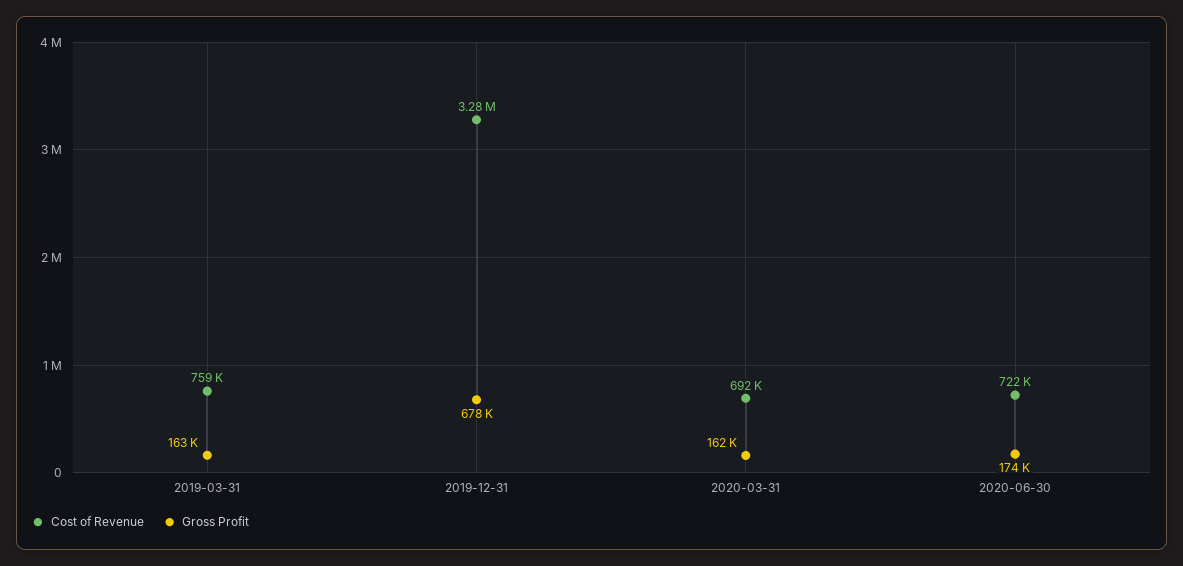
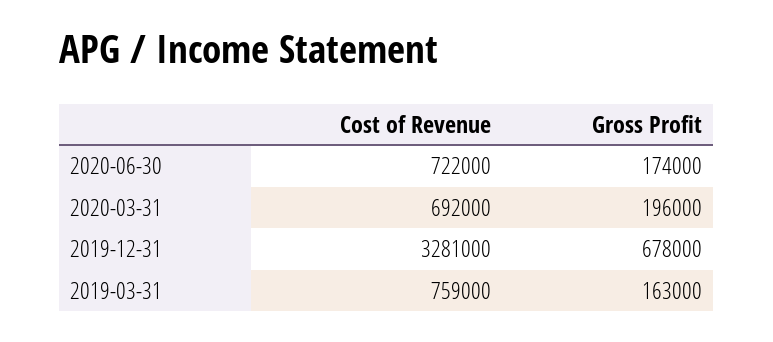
Gross Profit, 2020-03-31: 162000 -> 196000

